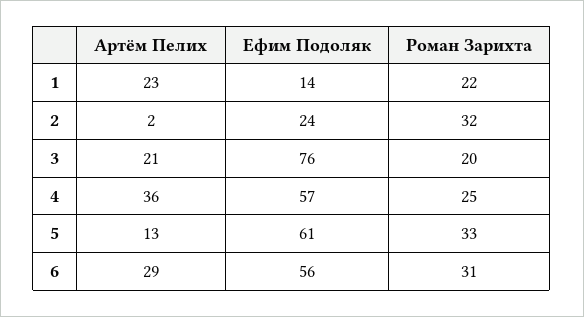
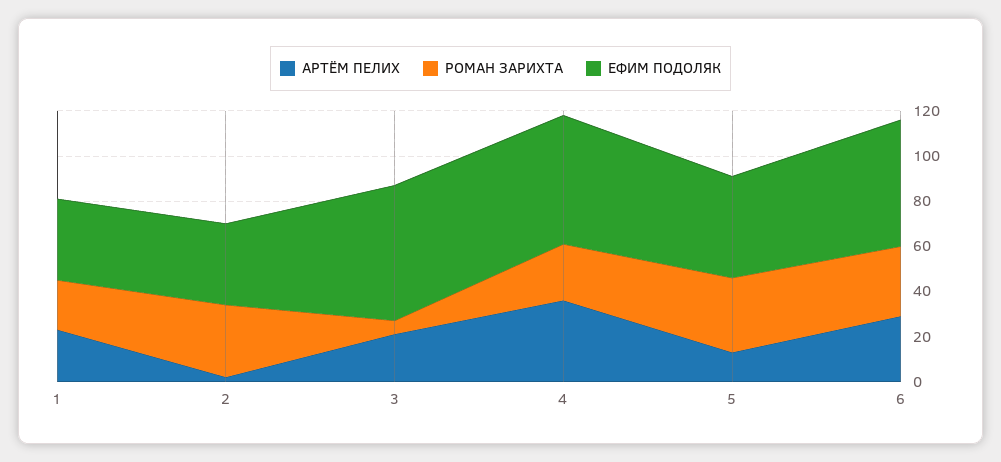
Ефим Подоляк, 1: 14 -> 35
Ефим Подоляк, 2: 24 -> 35
Ефим Подоляк, 3: 76 -> 60
Роман Зарихта, 3: 20 -> 5
Ефим Подоляк, 5: 61 -> 45

